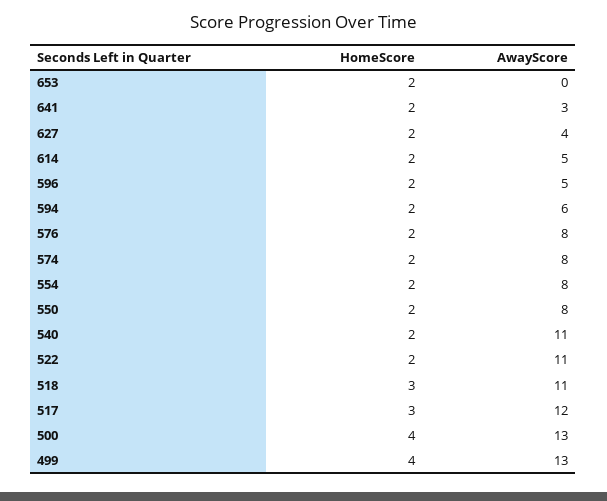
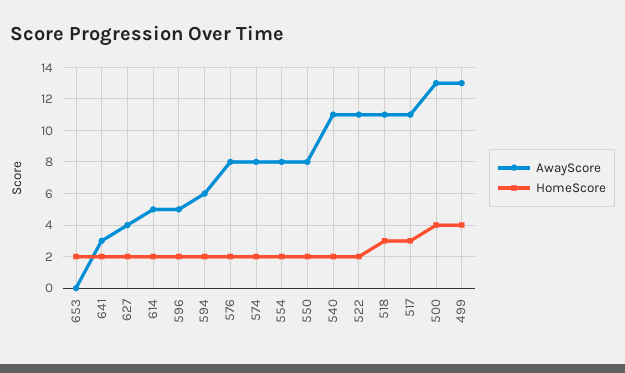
AwayScore, 517: 12 -> 11

